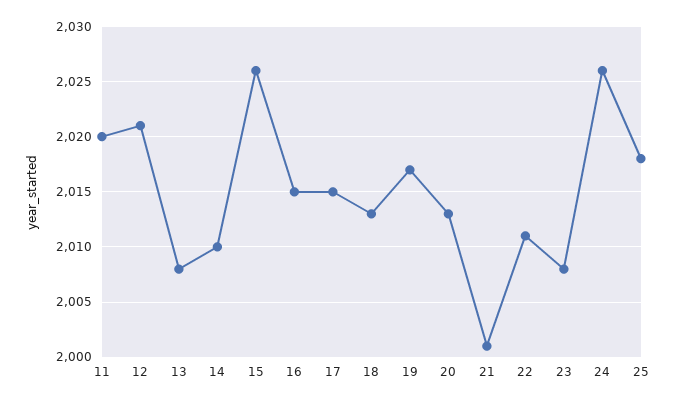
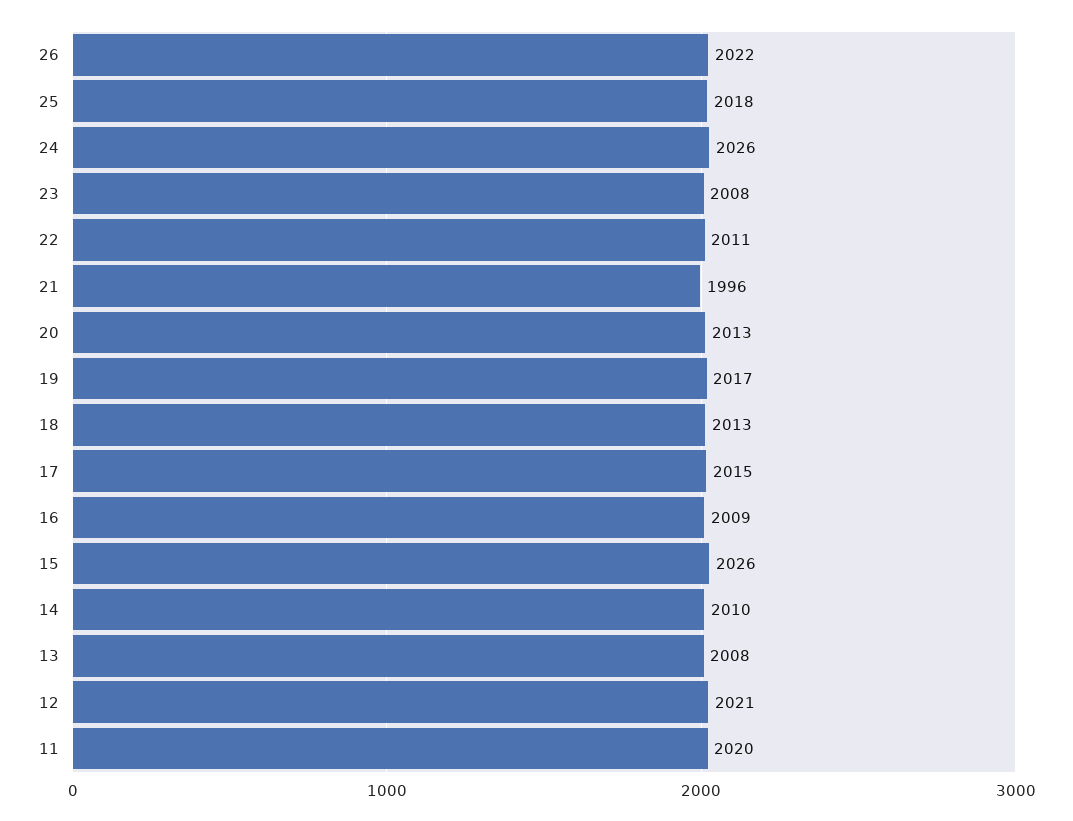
16: 2015 -> 2009
21: 2001 -> 1996
26: none -> 2022

